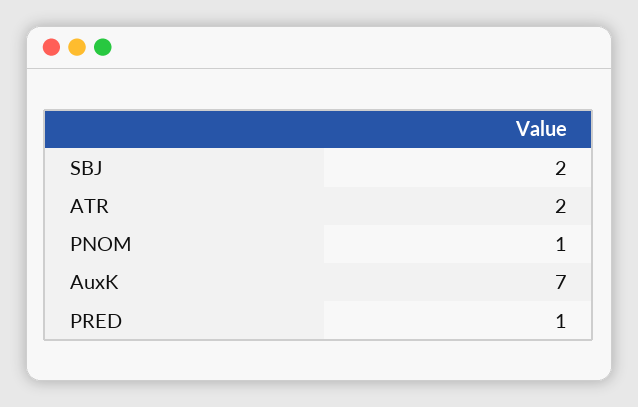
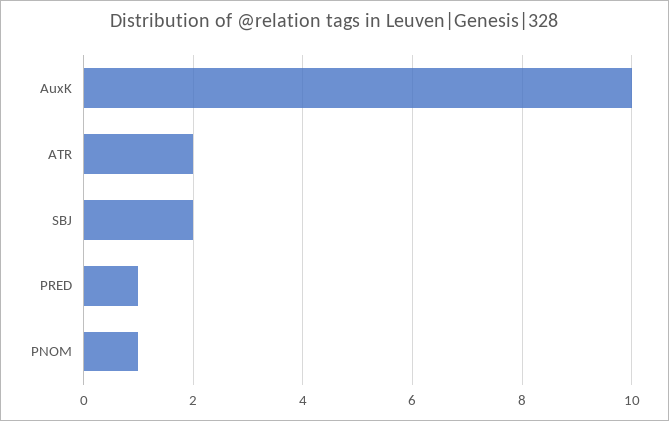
AuxK: 7 -> 10

